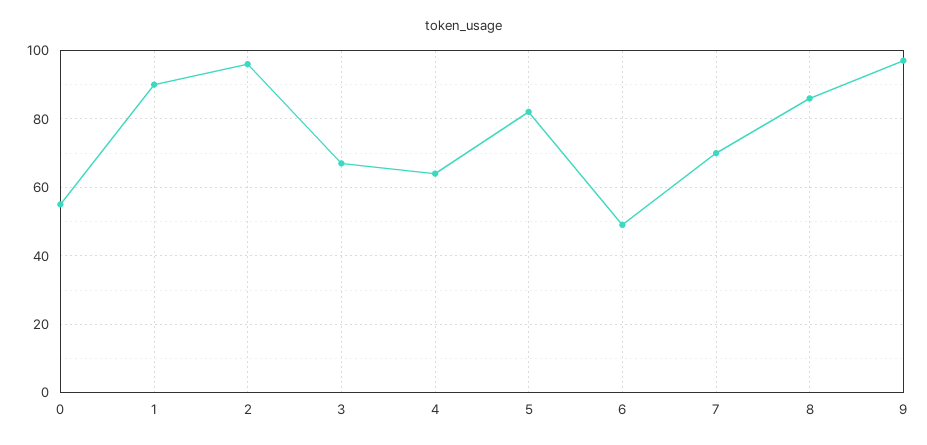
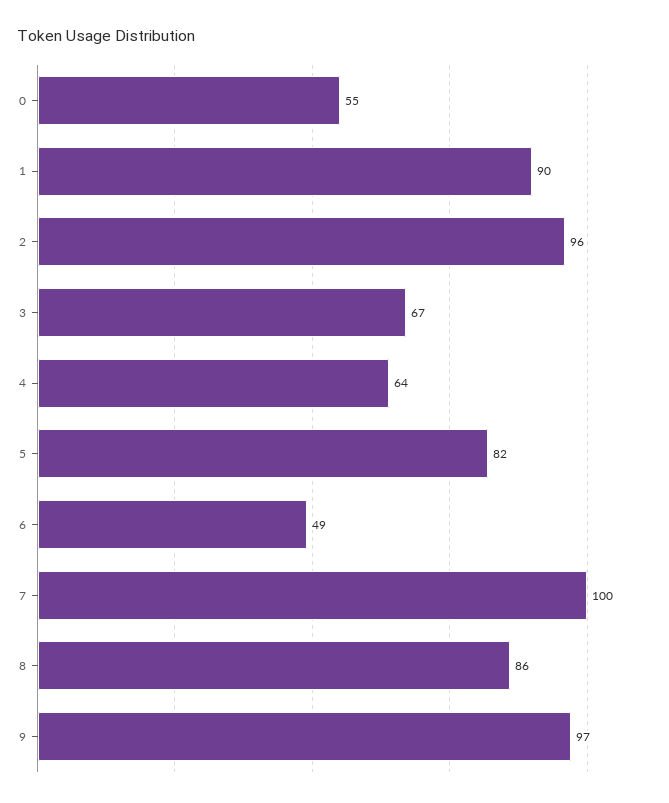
7: 70 -> 100

